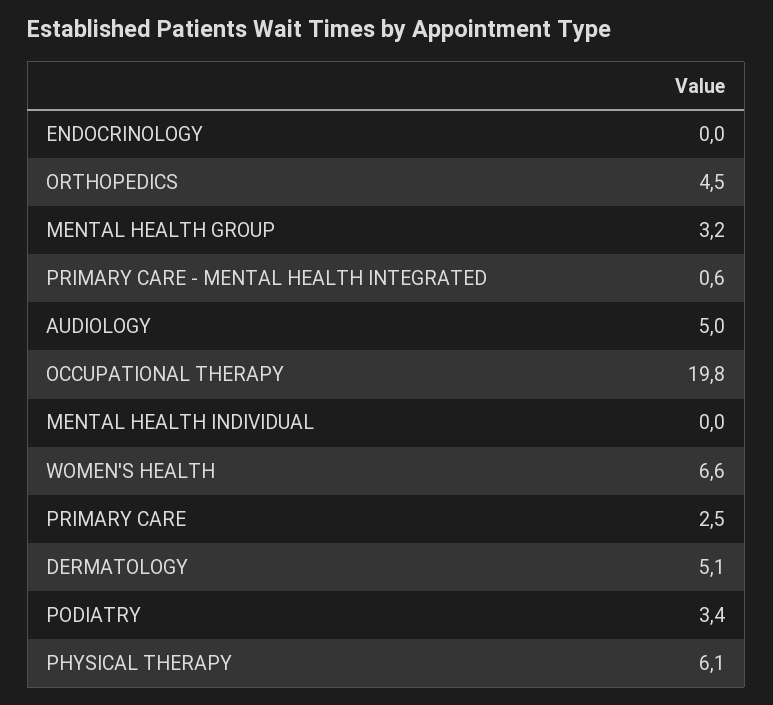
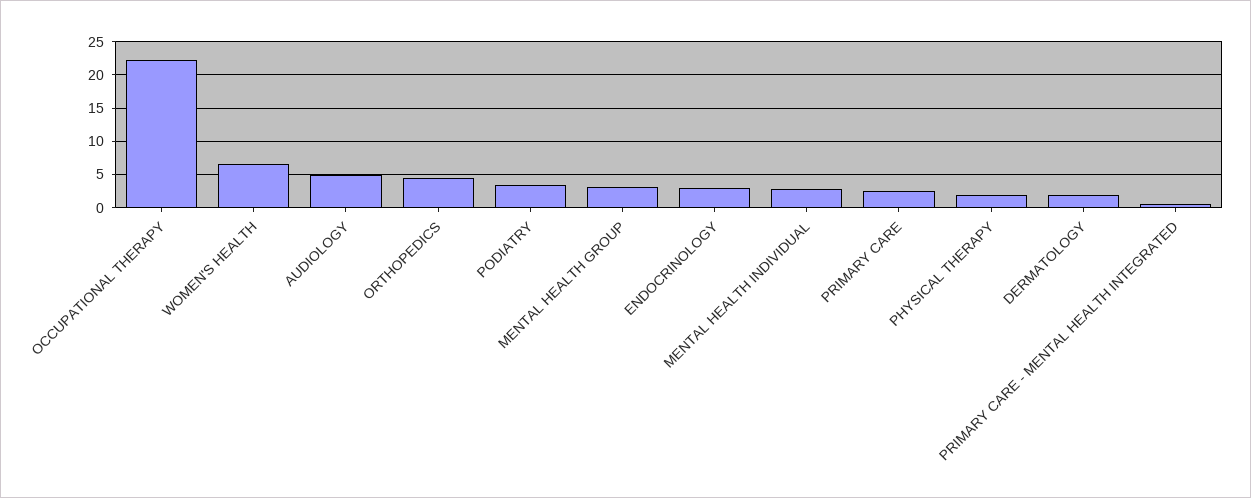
ENDOCRINOLOGY: 0 -> 3
OCCUPATIONAL THERAPY: 19.8 -> 22
MENTAL HEALTH INDIVIDUAL: 0 -> 3
DERMATOLOGY: 5.1 -> 2
PHYSICAL THERAPY: 6.1 -> 2

